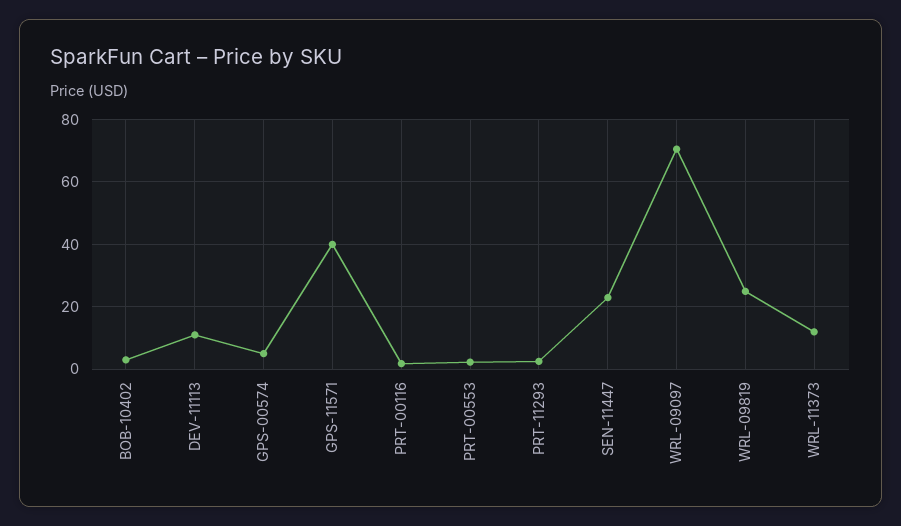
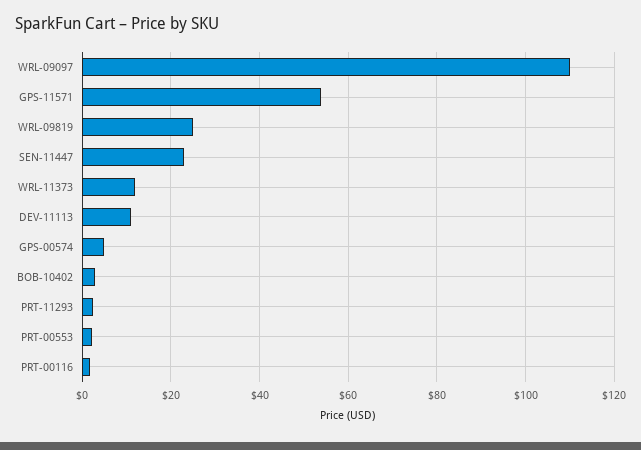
GPS-11571: 40 -> 54
WRL-09097: 70 -> 110

